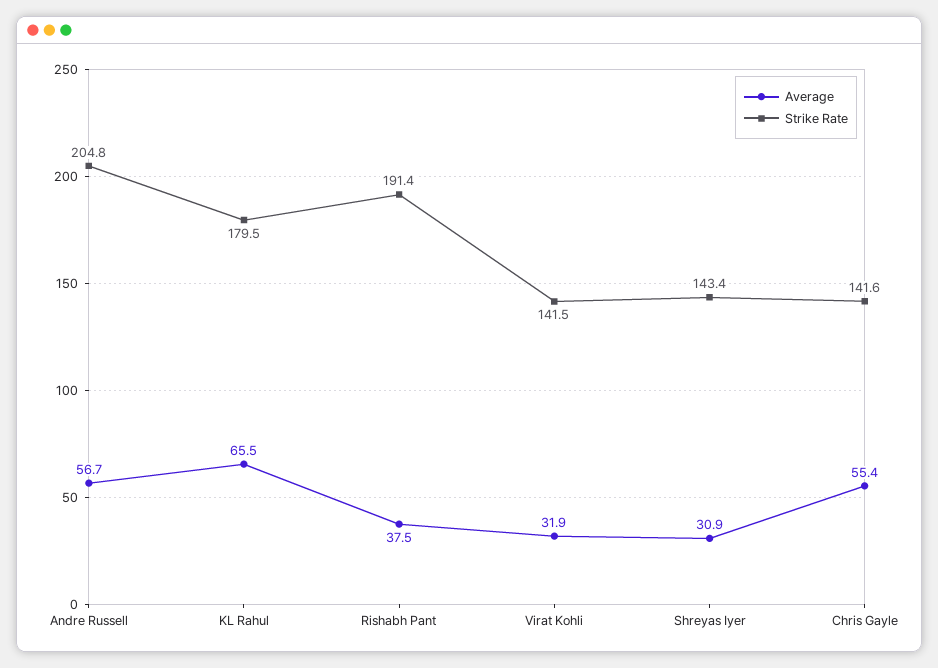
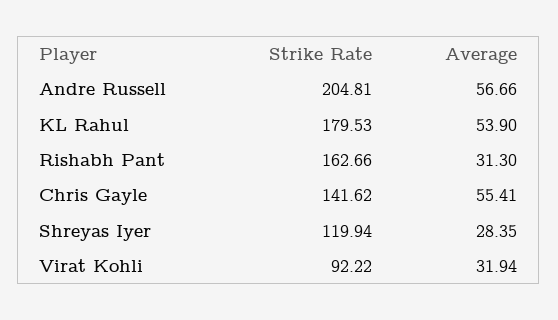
Average, KL Rahul: 65.5 -> 53.9
Average, Rishabh Pant: 37.5 -> 31.3
Strike Rate, Rishabh Pant: 191.4 -> 162.66
Strike Rate, Virat Kohli: 141.5 -> 92.22
Average, Shreyas Iyer: 30.9 -> 28.35
Strike Rate, Shreyas Iyer: 143.4 -> 119.94

